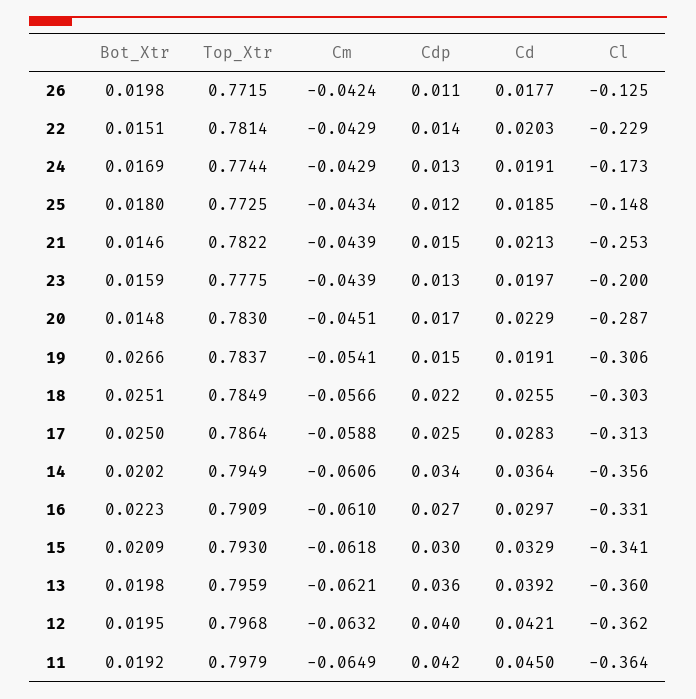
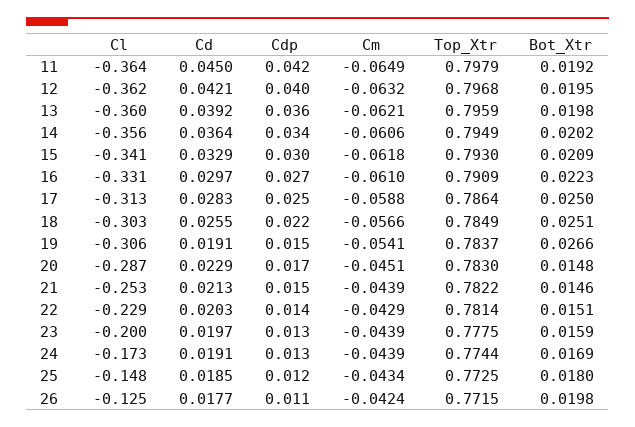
Cm, 24: -0.0429 -> -0.0439

